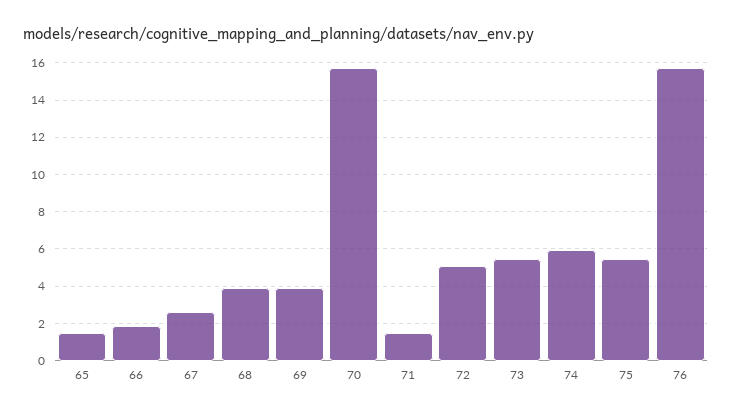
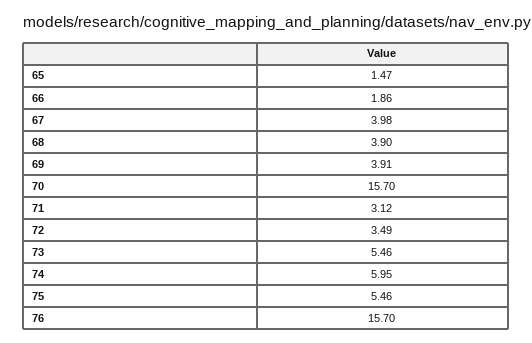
67: 2.5 -> 3.98
71: 1.5 -> 3.12
72: 5 -> 3.49

